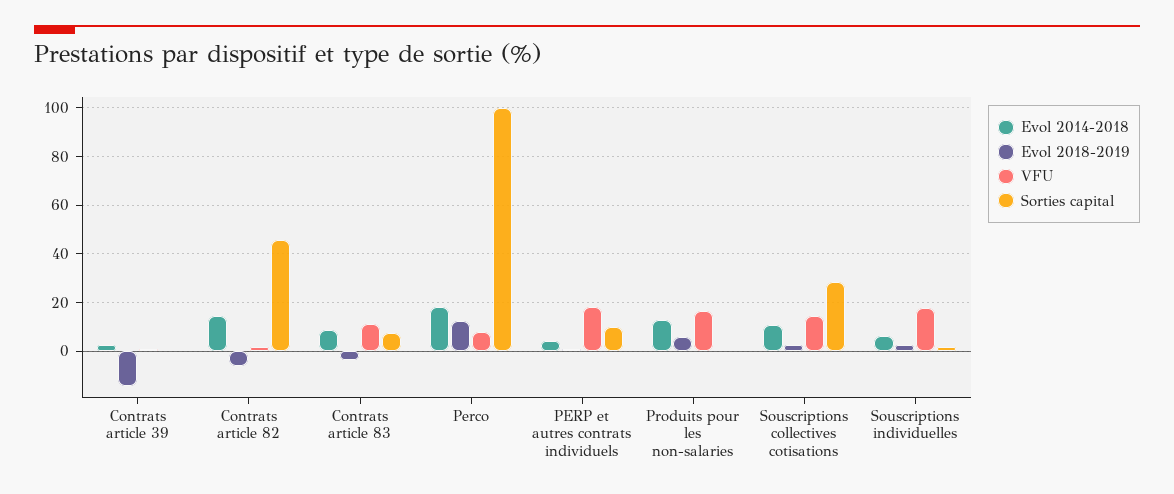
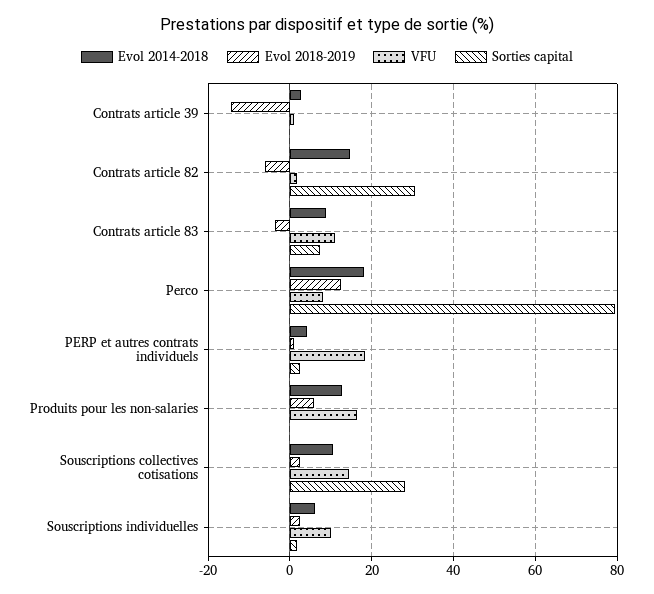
Sorties capital, Contrats article 82: 45 -> 30
Sorties capital, Perco: 100 -> 80
Sorties capital, PERP et autres contrats individuels: 10 -> 2
VFU, Souscriptions individuelles: 17.5 -> 10

